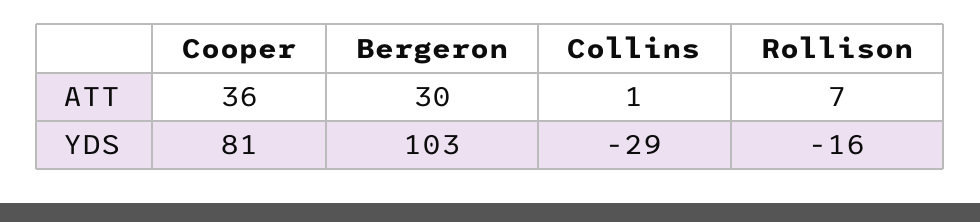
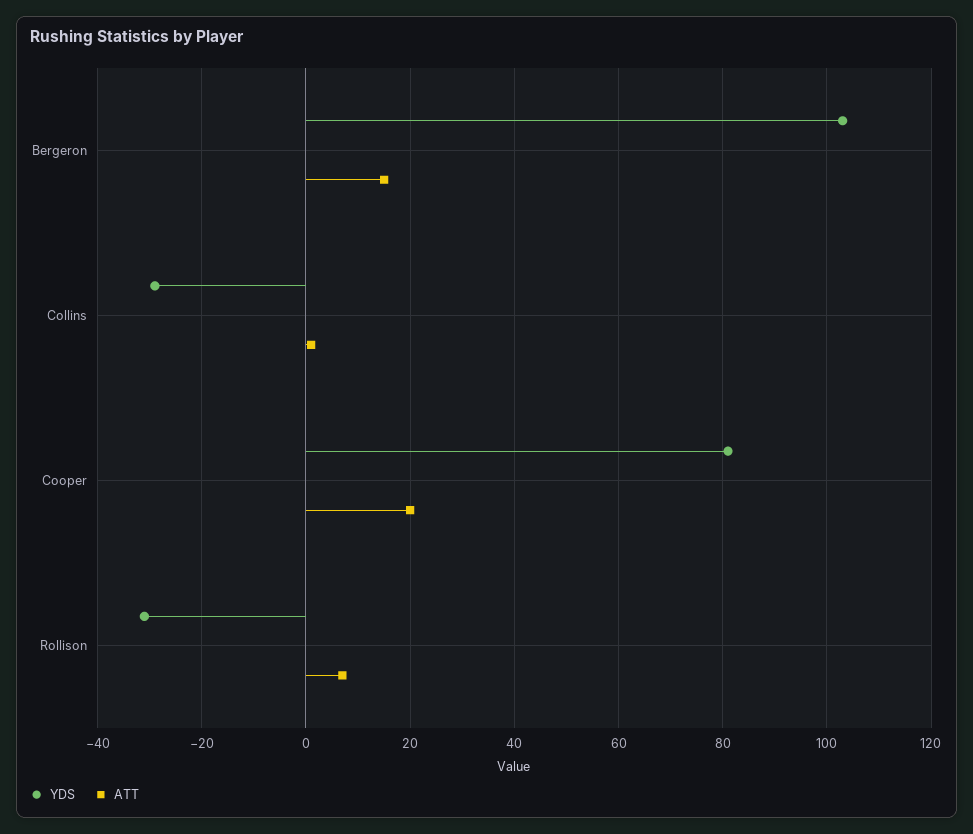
ATT, Cooper: 36 -> 20
ATT, Bergeron: 30 -> 15
YDS, Rollison: -16 -> -30

